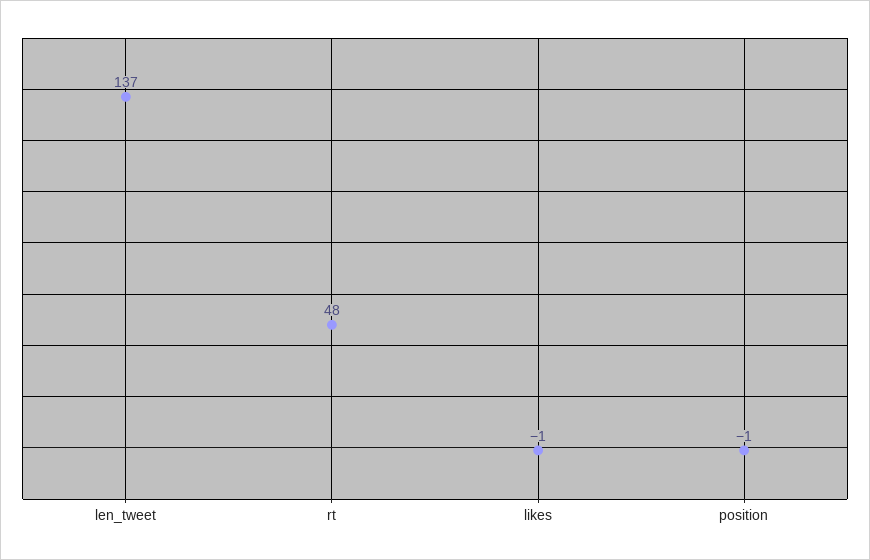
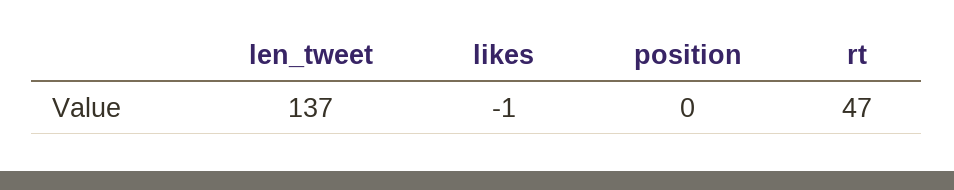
rt: 48 -> 47
position: -1 -> 0

